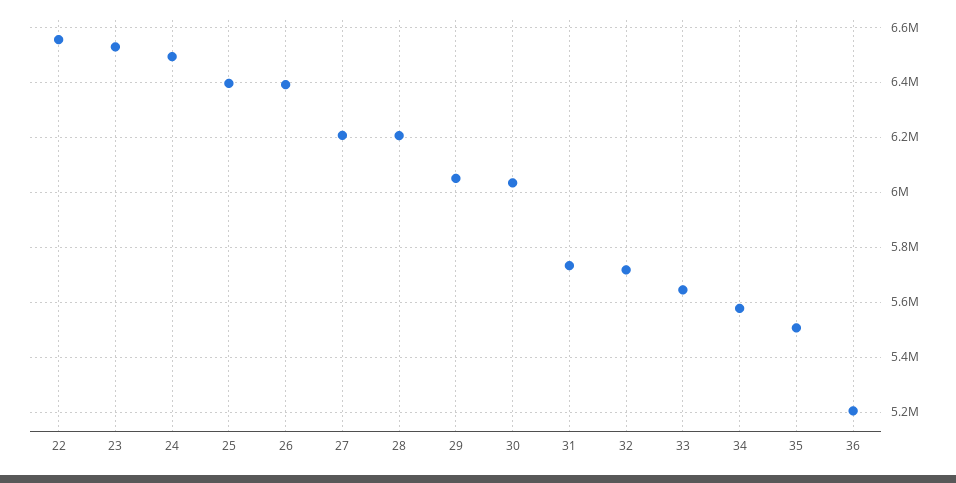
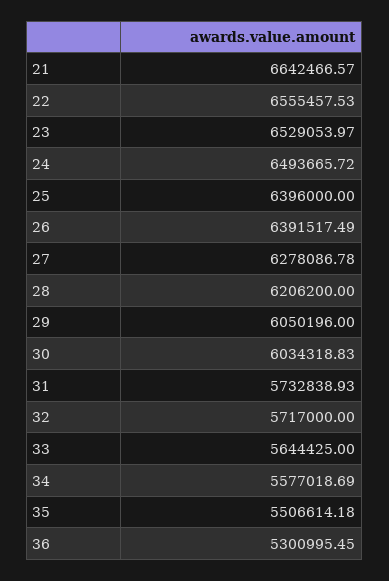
27: 6200000 -> 6278086.78
36: 5200000 -> 5300995.45
21: none -> 6642466.57

